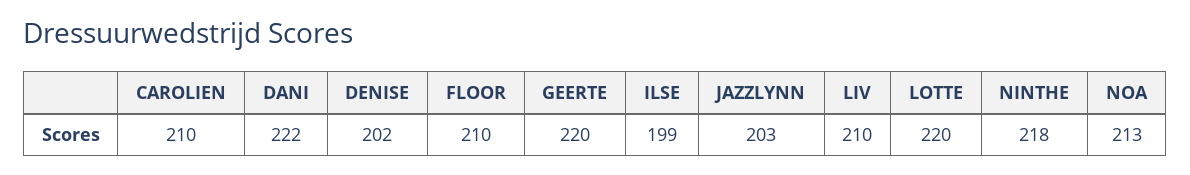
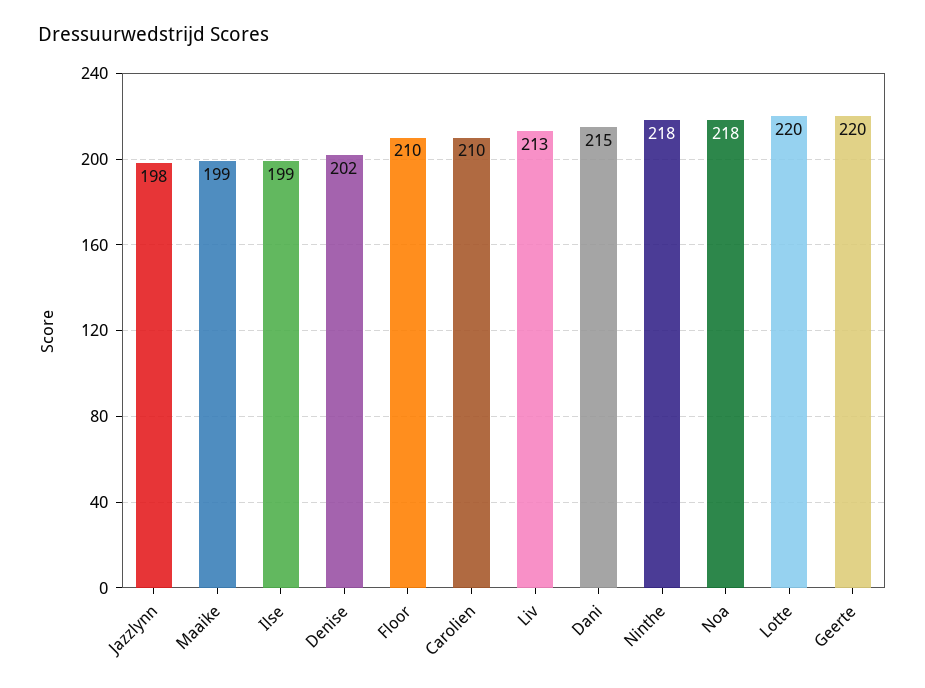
DANI: 222 -> 215
JAZZLYNN: 203 -> 198
LIV: 210 -> 213
NOA: 213 -> 218
Maaike: none -> 199

